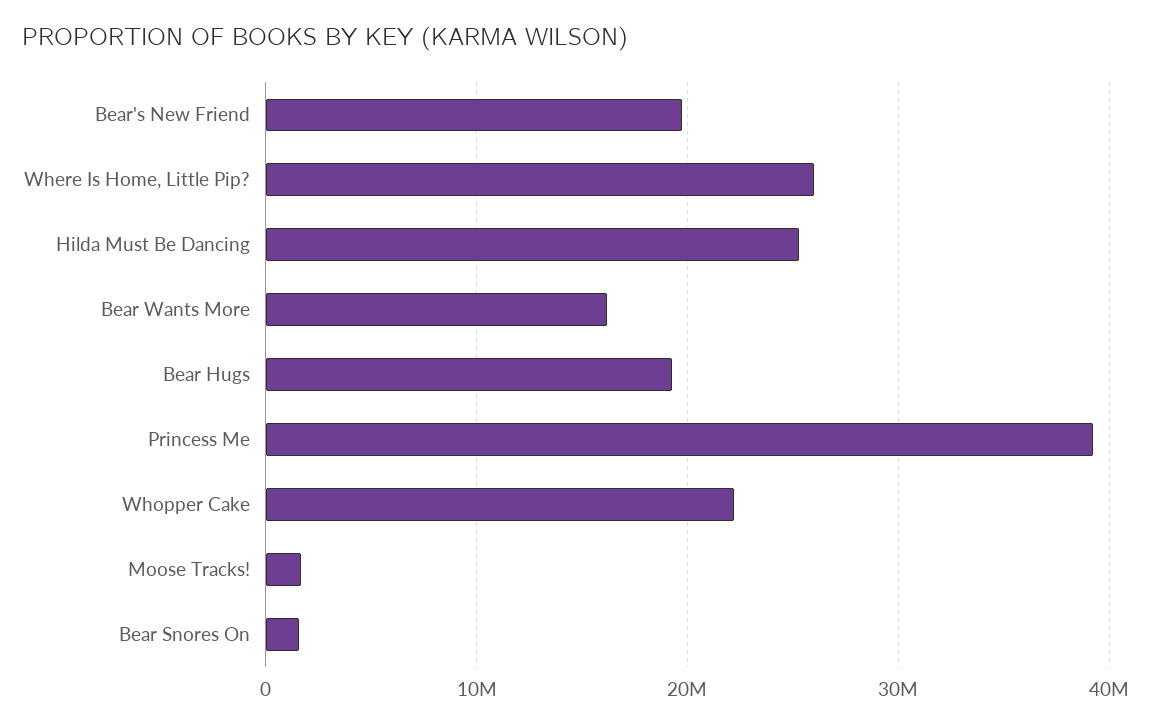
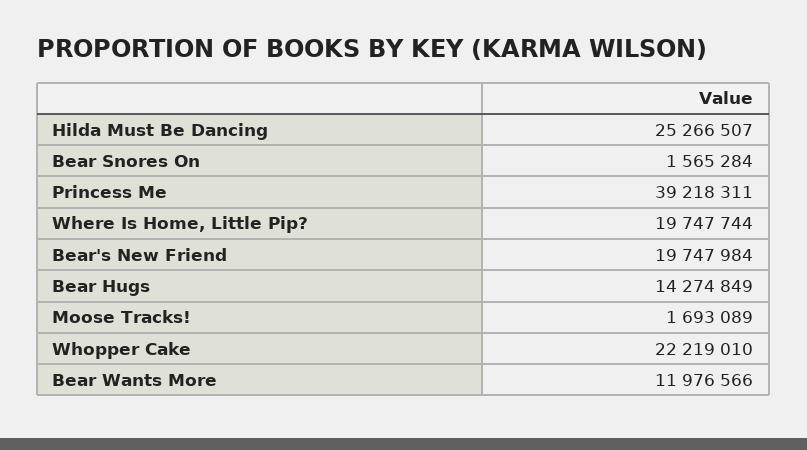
Where Is Home, Little Pip?: 26000000 -> 19747744
Bear Wants More: 16000000 -> 11976566
Bear Hugs: 19000000 -> 14274849

